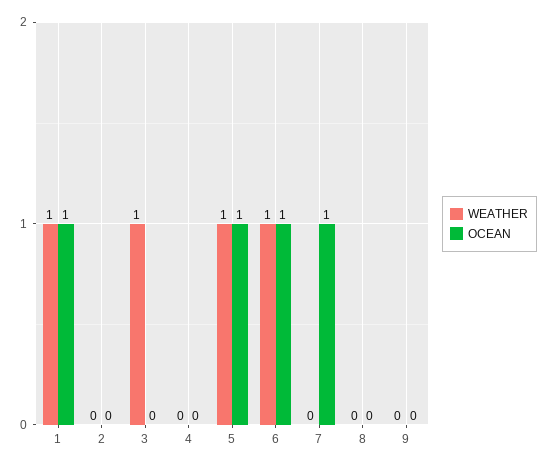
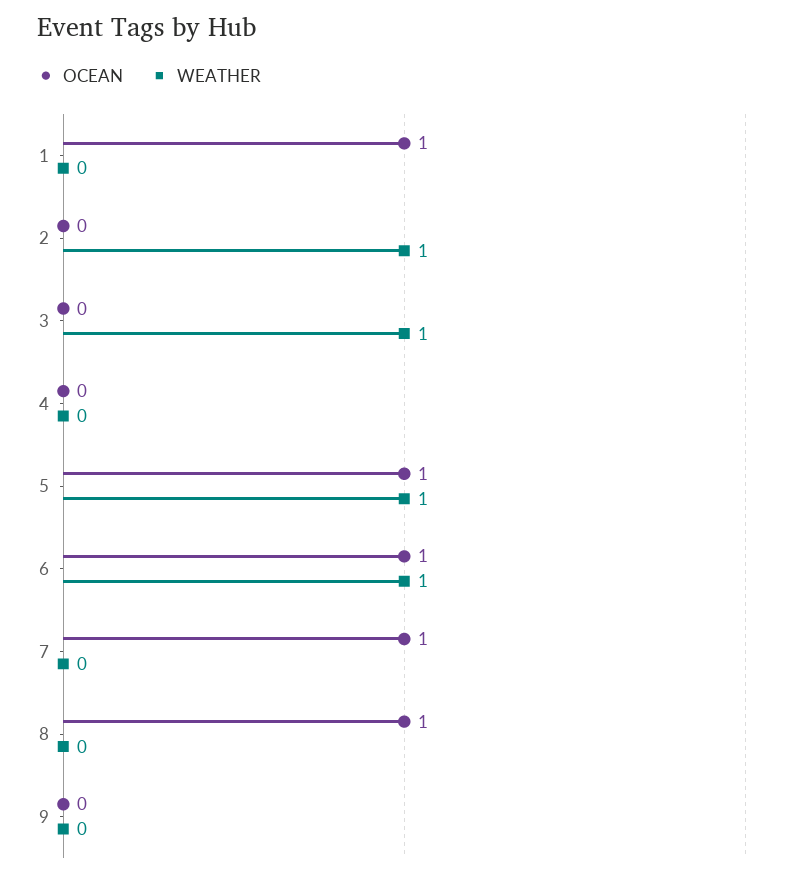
WEATHER, 1: 1 -> 0
WEATHER, 2: 0 -> 1
OCEAN, 8: 0 -> 1

